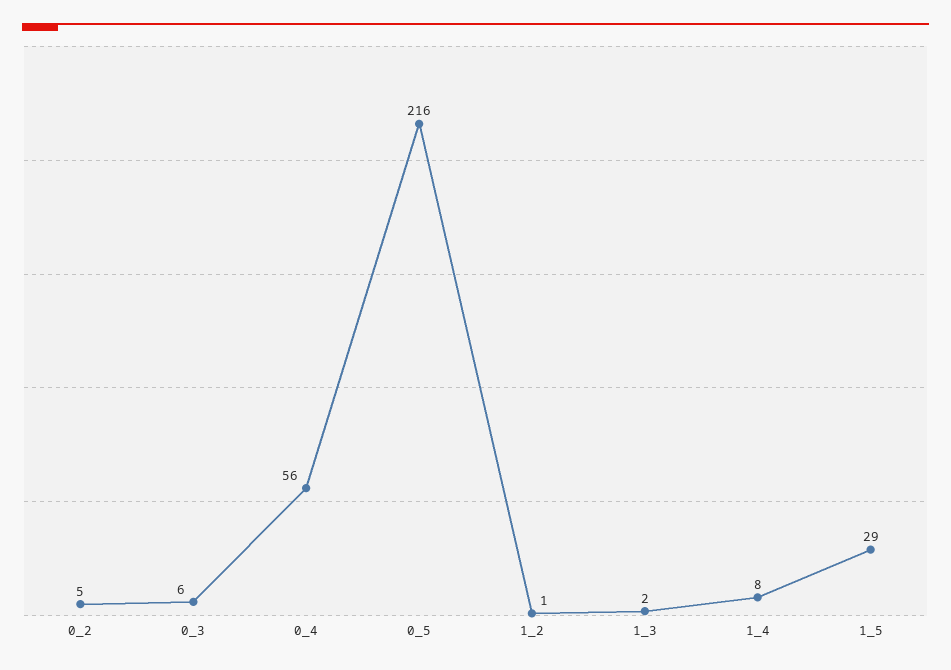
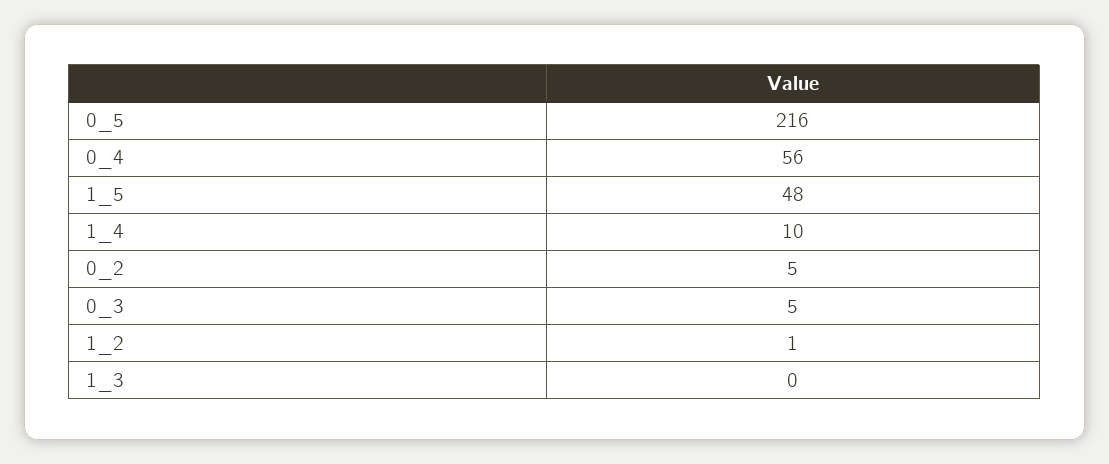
0_3: 6 -> 5
1_3: 2 -> 0
1_4: 8 -> 10
1_5: 29 -> 48

